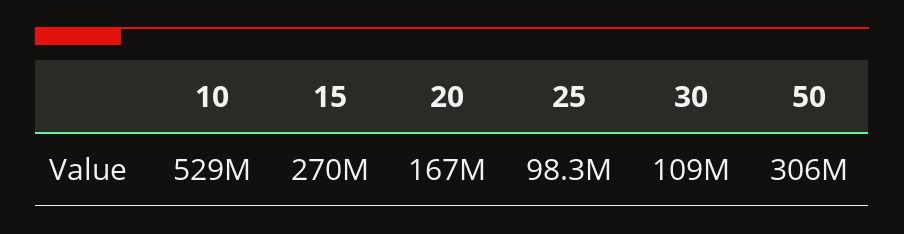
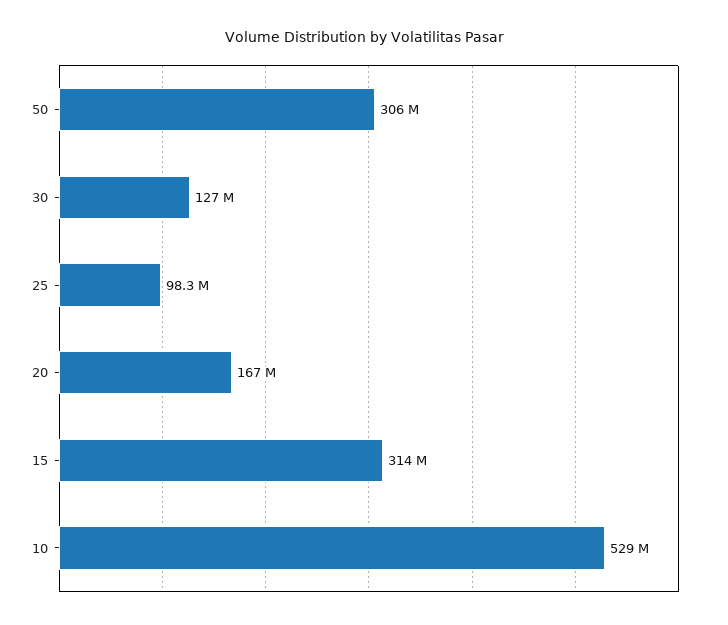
15: 270000000 -> 314000000
30: 109000000 -> 127000000

